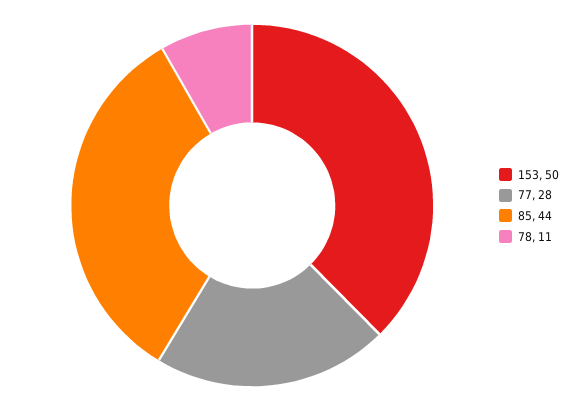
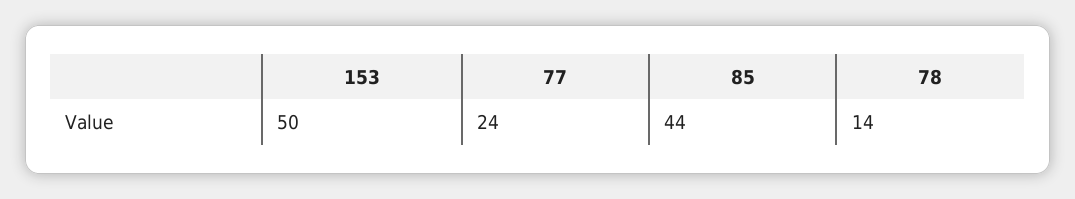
77: 28 -> 24
78: 11 -> 14

